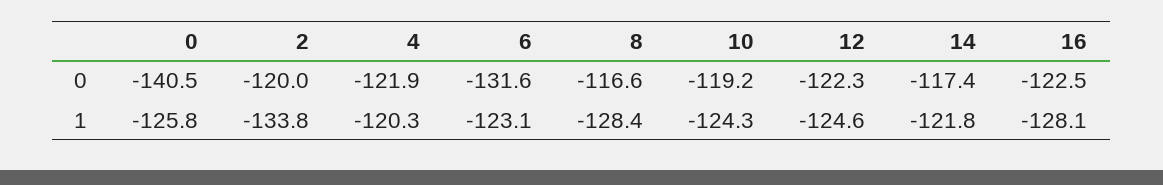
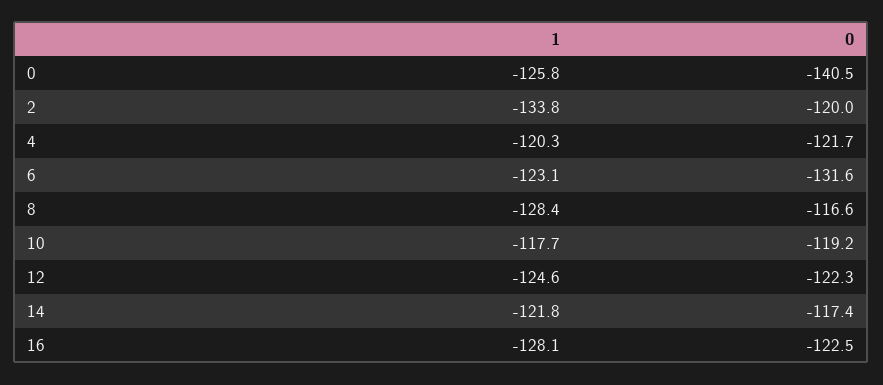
4, 0: -121.9 -> -121.7
10, 1: -124.3 -> -117.7

